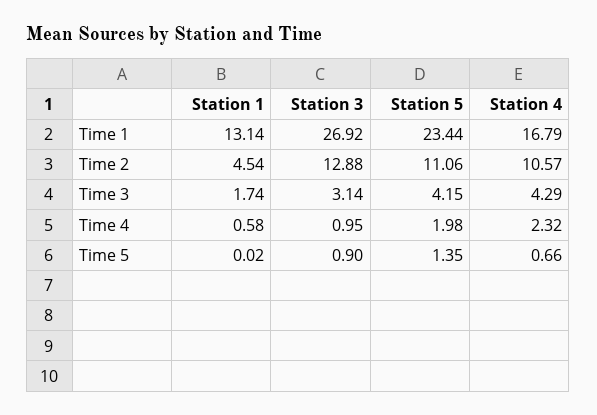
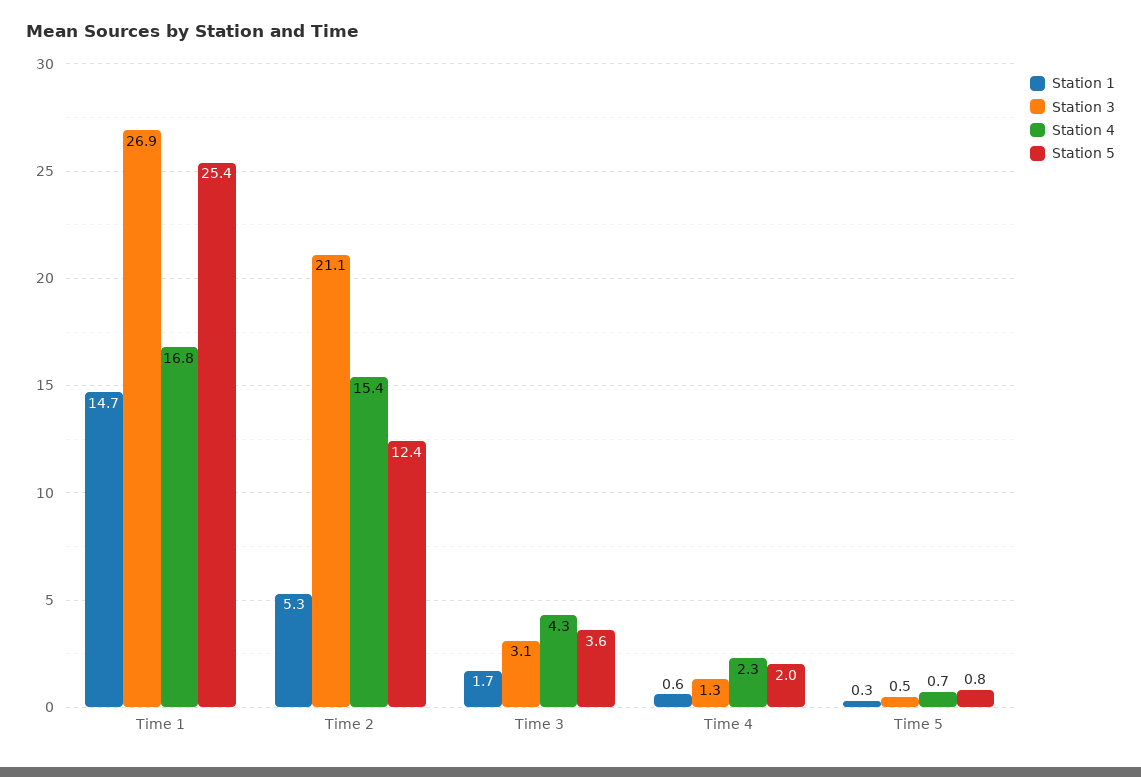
Station 1, Time 1: 13.14 -> 14.7
Station 5, Time 1: 23.44 -> 25.4
Station 1, Time 2: 4.54 -> 5.3
Station 3, Time 2: 12.88 -> 21.1
Station 5, Time 2: 11.06 -> 12.4
Station 4, Time 2: 10.57 -> 15.4
Station 5, Time 3: 4.15 -> 3.6
Station 3, Time 4: 0.95 -> 1.3
Station 1, Time 5: 0.02 -> 0.3
Station 3, Time 5: 0.9 -> 0.5
Station 5, Time 5: 1.35 -> 0.8

